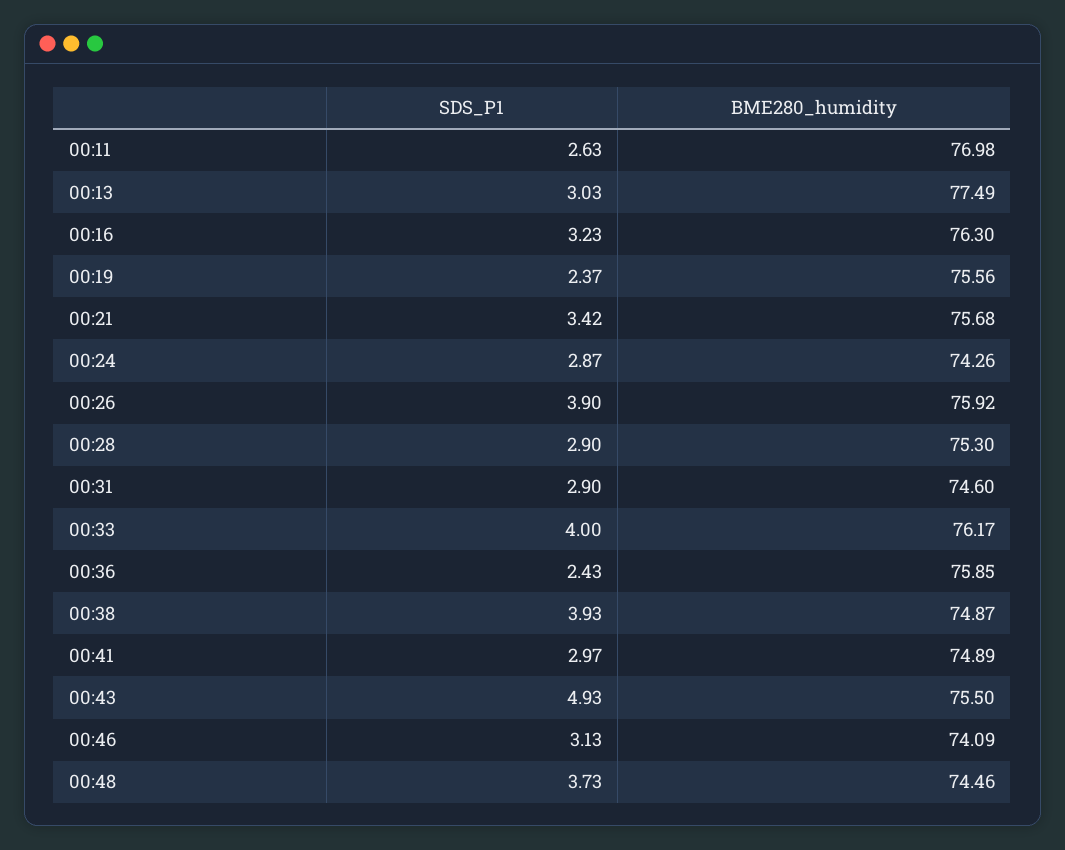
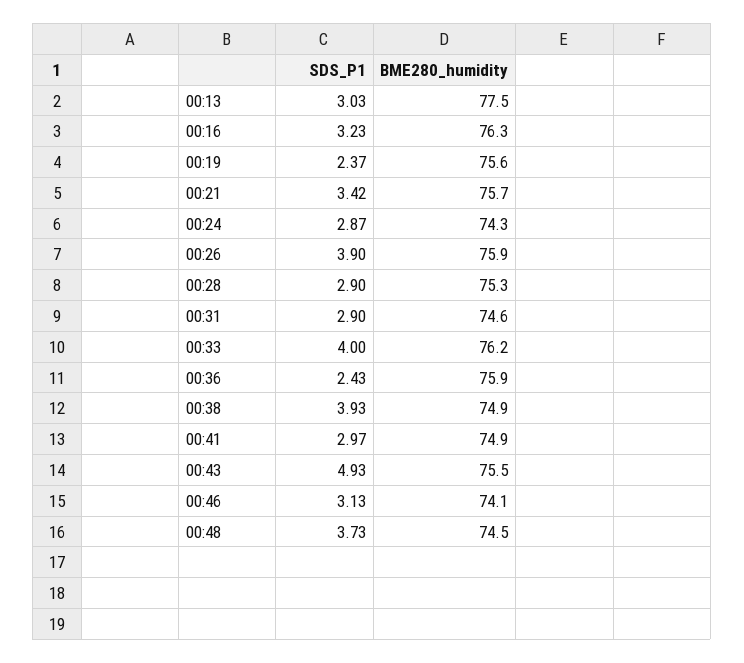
SDS_P1, 00:11: 2.63 -> none
BME280_humidity, 00:11: 76.98 -> none

